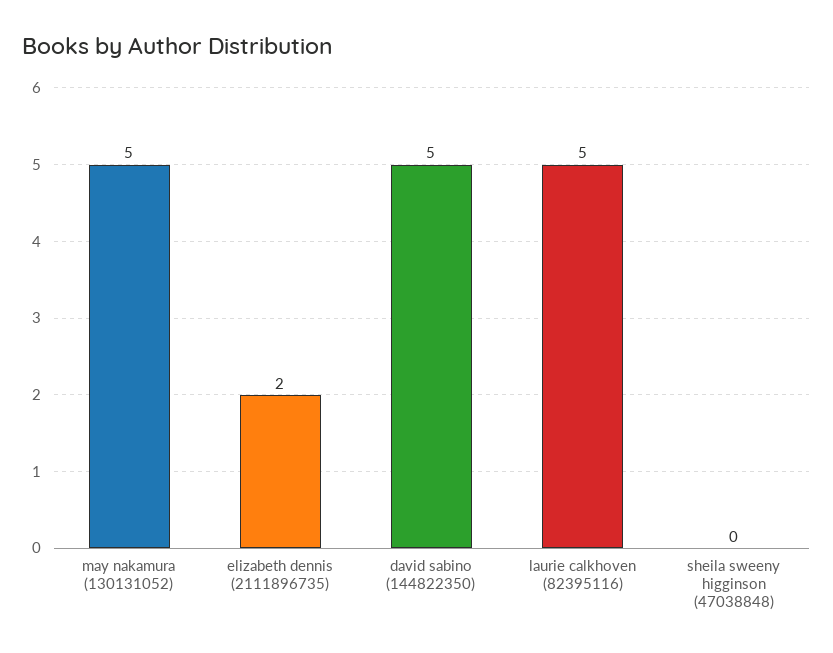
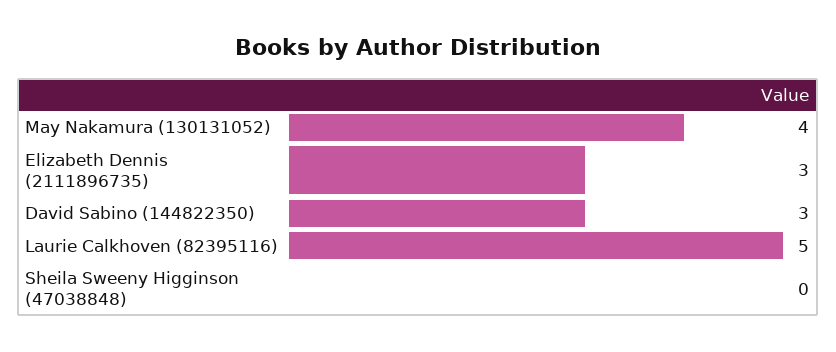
may nakamura (130131052): 5 -> 4
elizabeth dennis (2111896735): 2 -> 3
david sabino (144822350): 5 -> 3

